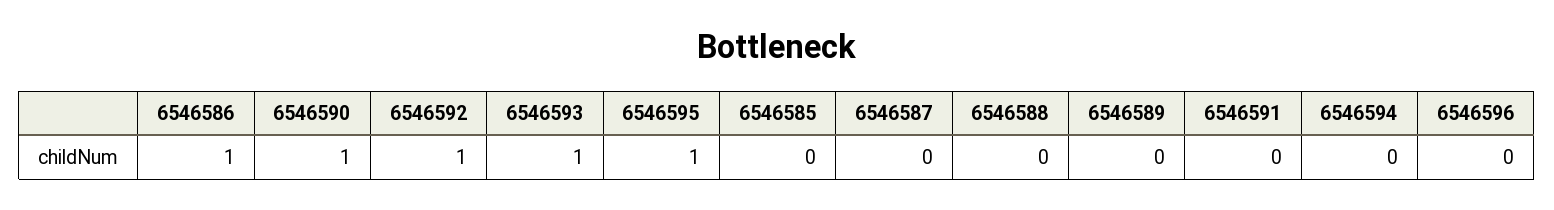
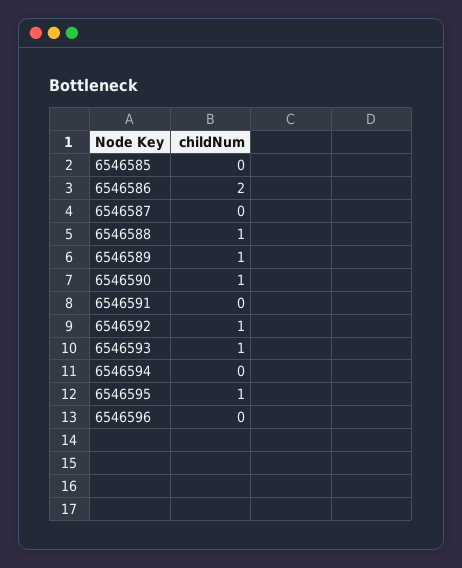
6546586: 1 -> 2
6546588: 0 -> 1
6546589: 0 -> 1

